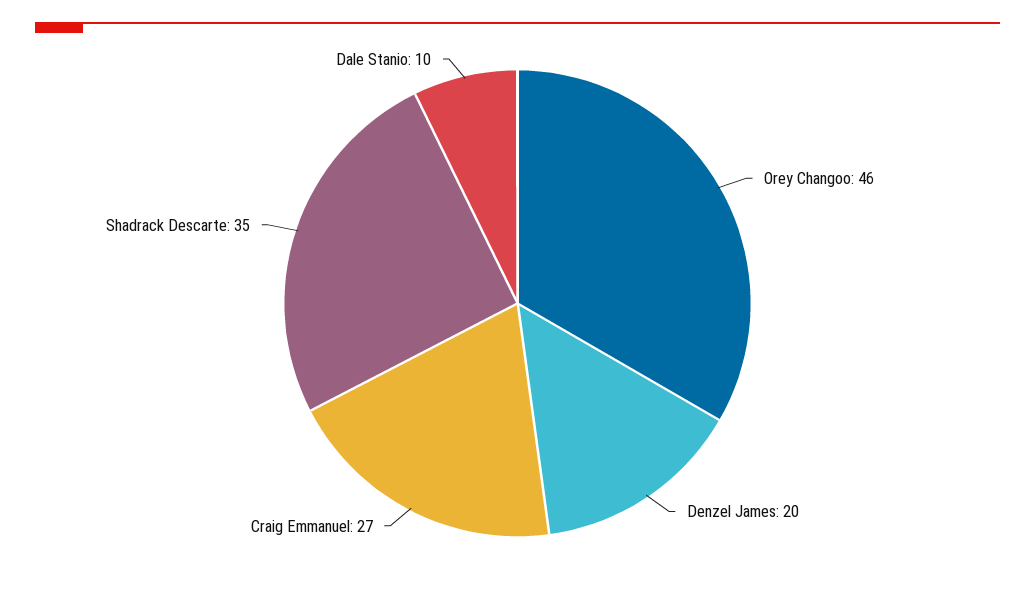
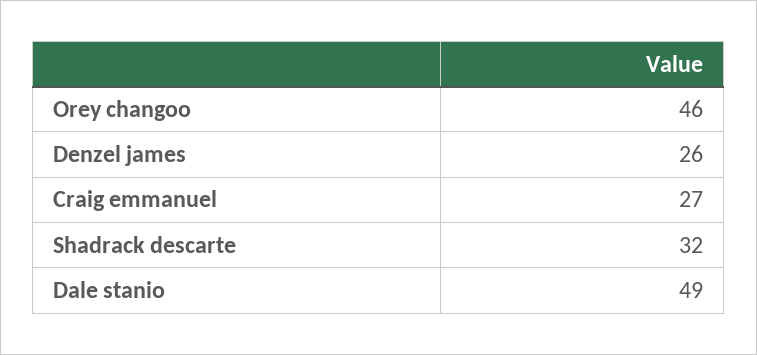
Denzel James: 20 -> 26
Shadrack Descarte: 35 -> 32
Dale Stanio: 10 -> 49

